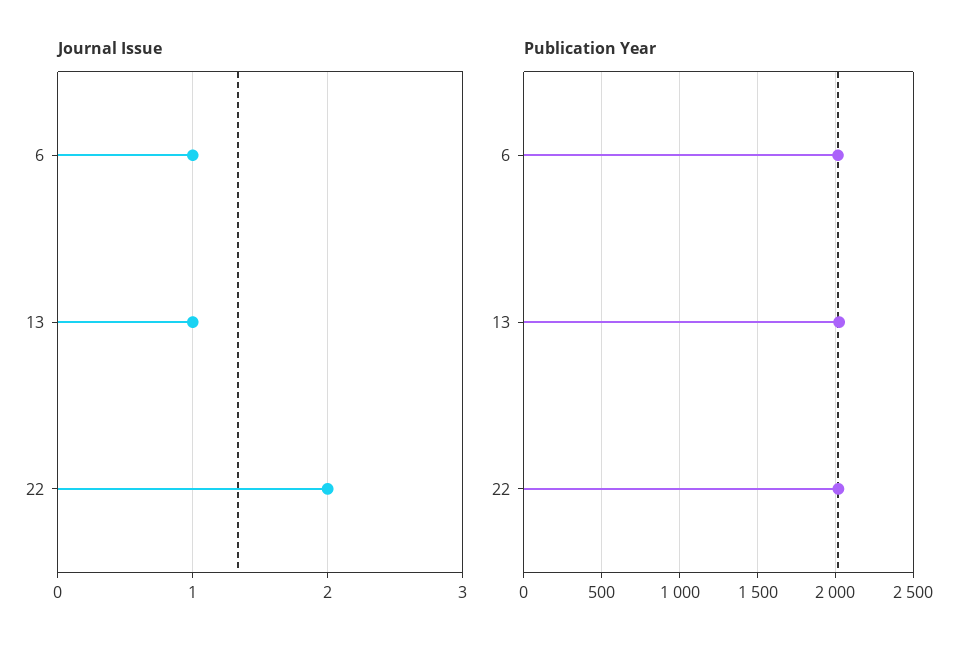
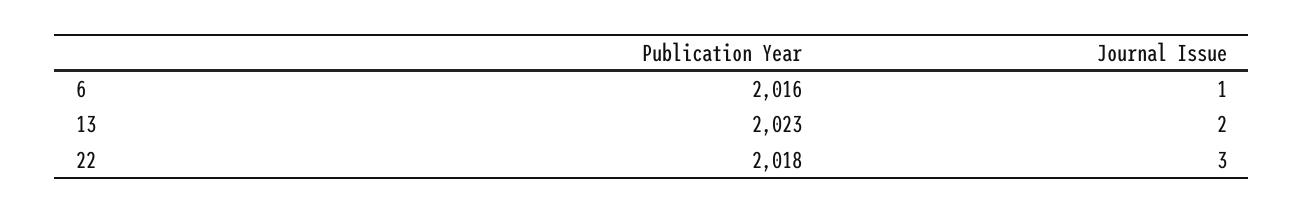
Journal Issue, 13: 1 -> 2
Journal Issue, 22: 2 -> 3

